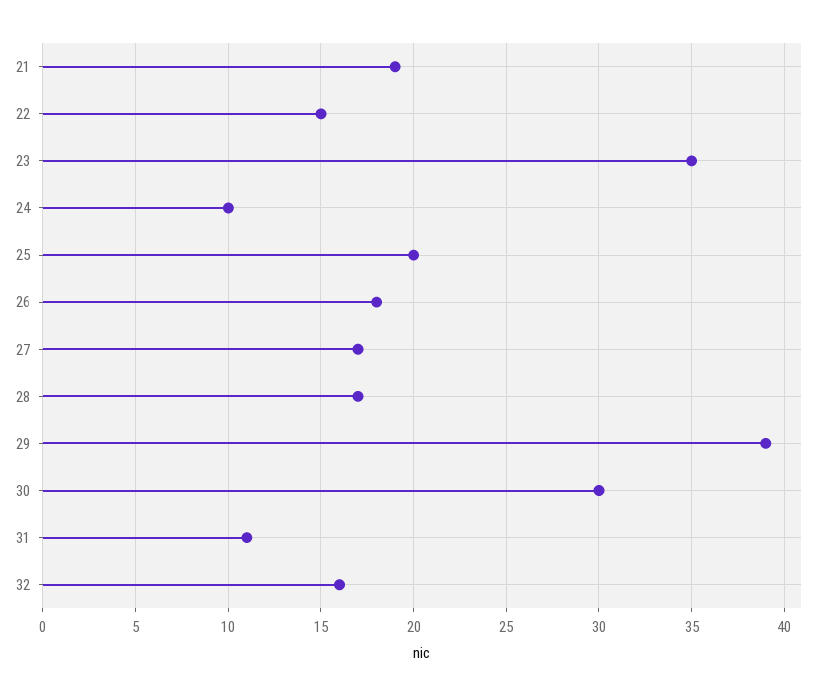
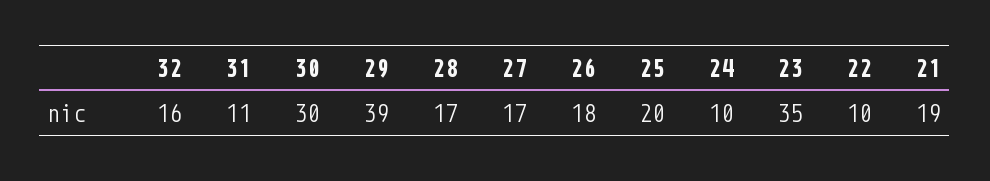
22: 15 -> 10

